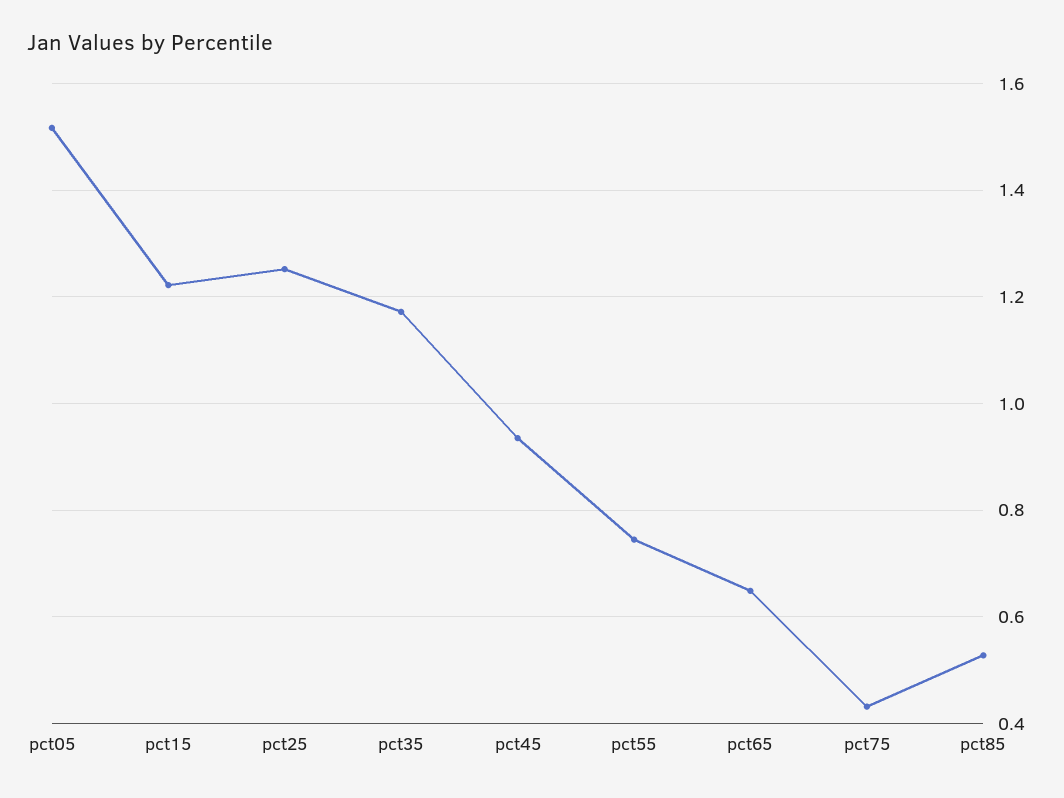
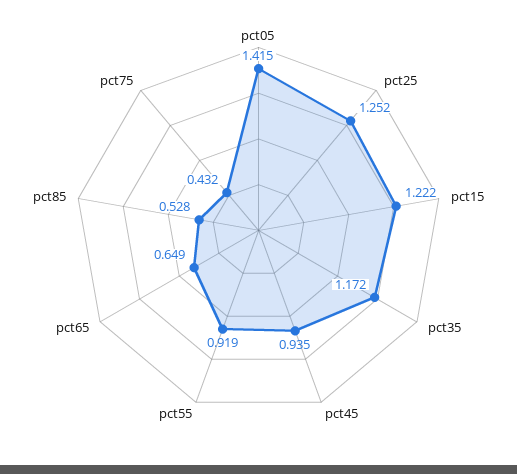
pct05: 1.52 -> 1.415
pct55: 0.74 -> 0.919

